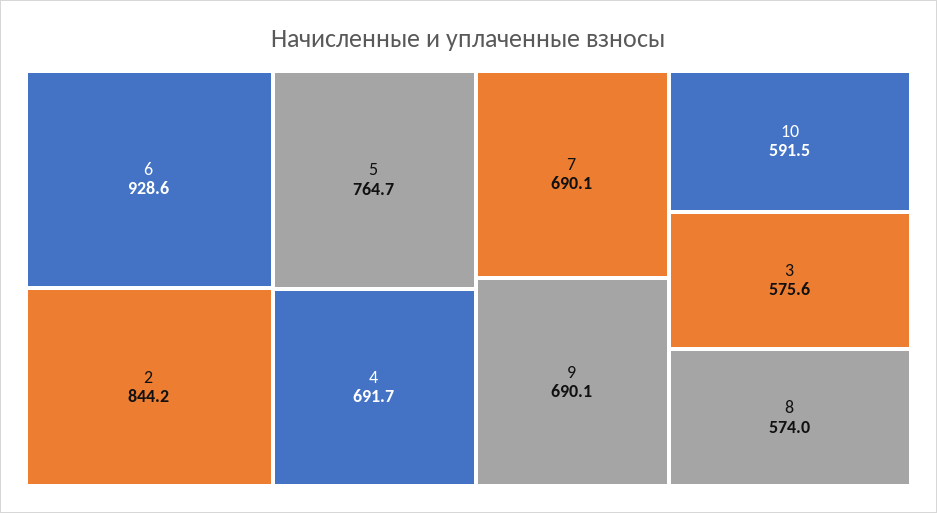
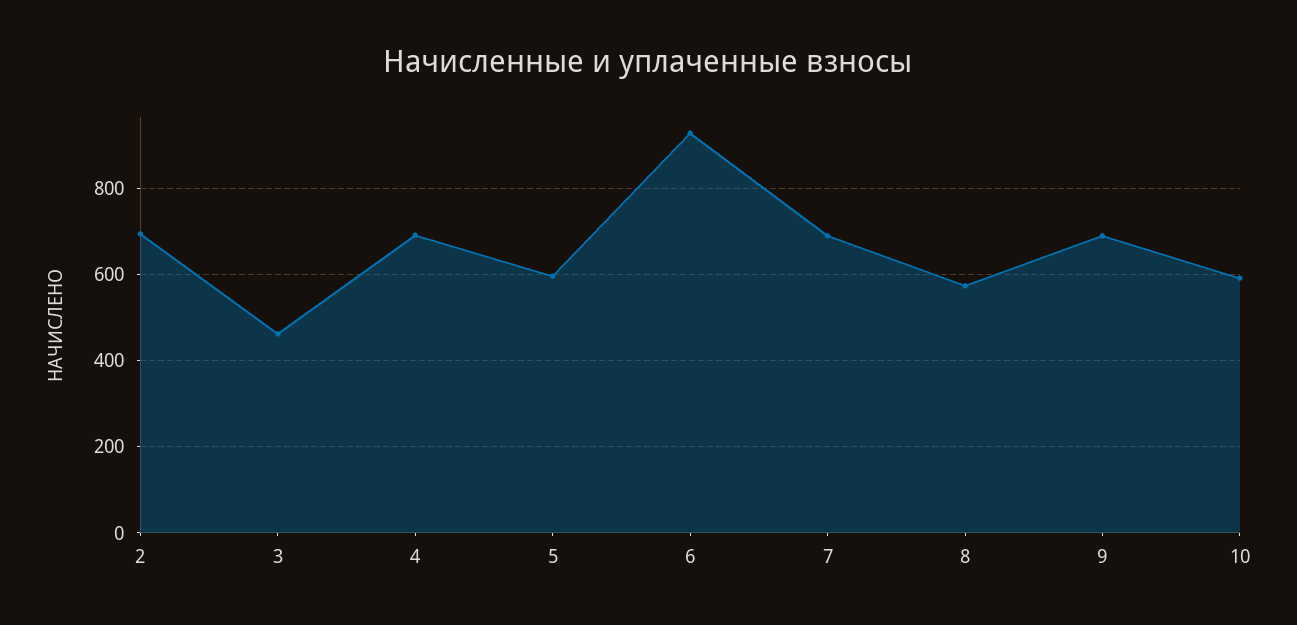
2: 844.2 -> 700
5: 764.7 -> 600
3: 575.6 -> 460

